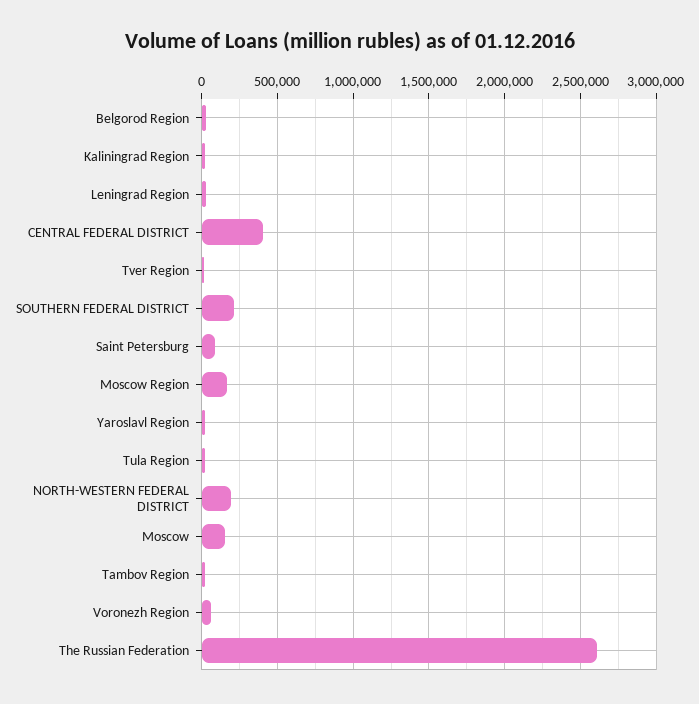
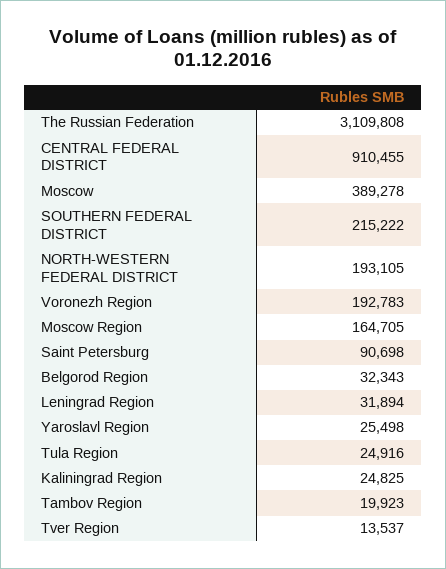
CENTRAL FEDERAL DISTRICT: 400000 -> 910455
Moscow: 150000 -> 389278
Voronezh Region: 50000 -> 192783
The Russian Federation: 2600000 -> 3109808

